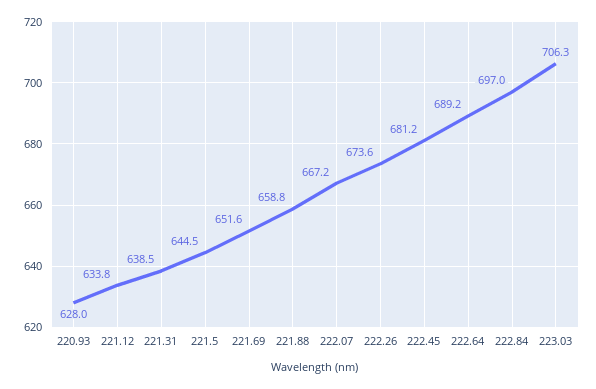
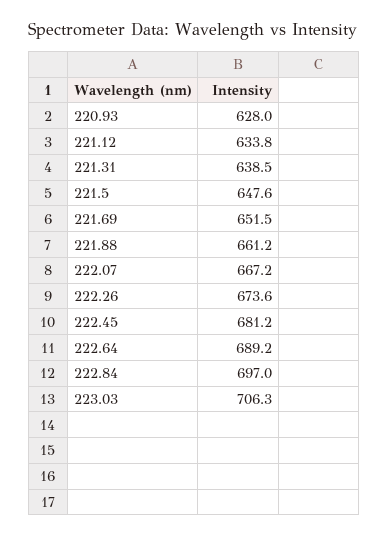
221.5: 644.5 -> 647.6
221.69: 651.6 -> 651.5
221.88: 658.8 -> 661.2

